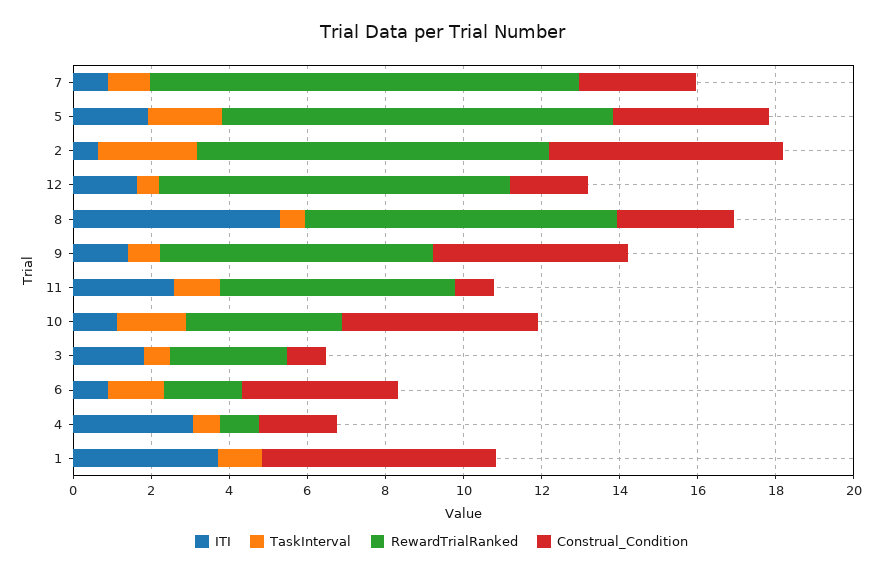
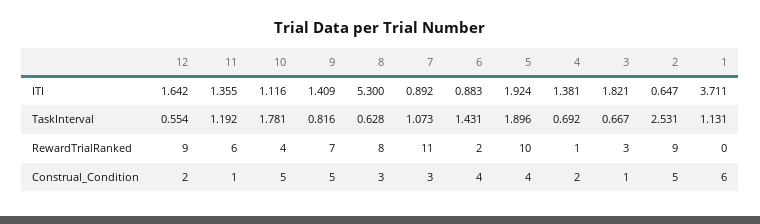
Construal_Condition, 2: 6 -> 5
ITI, 11: 2.5 -> 1.355
ITI, 4: 3 -> 1.381

